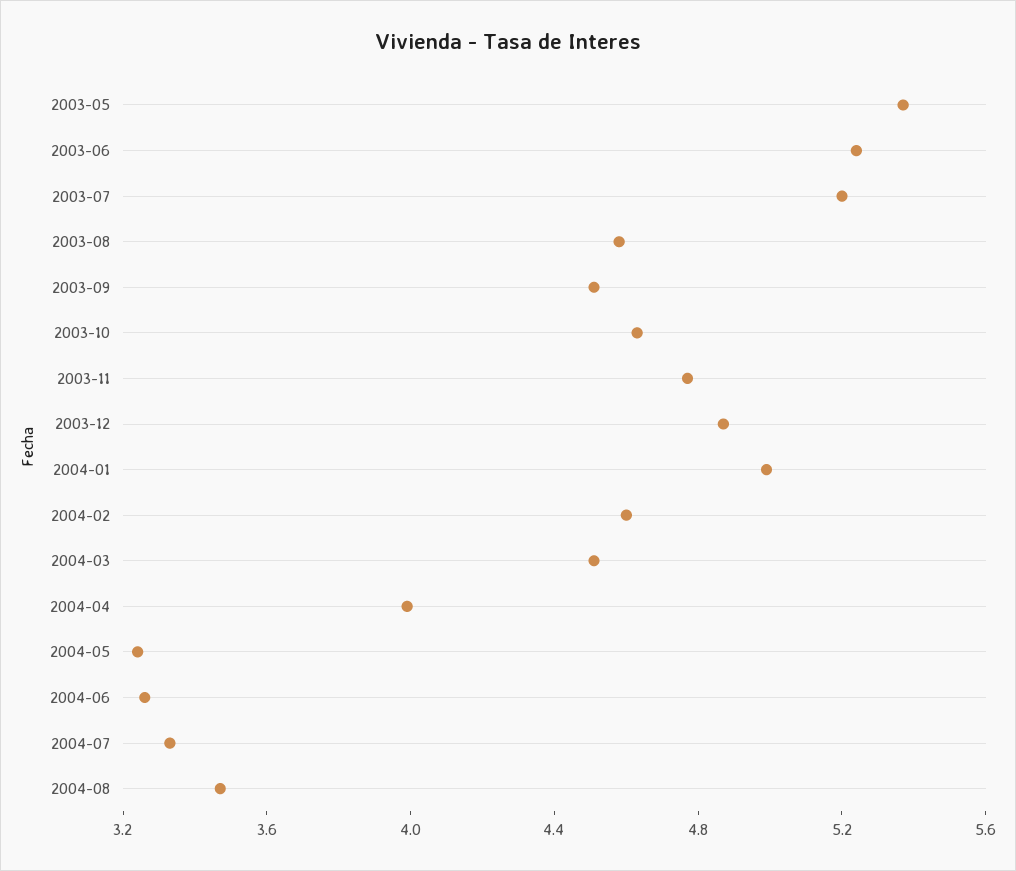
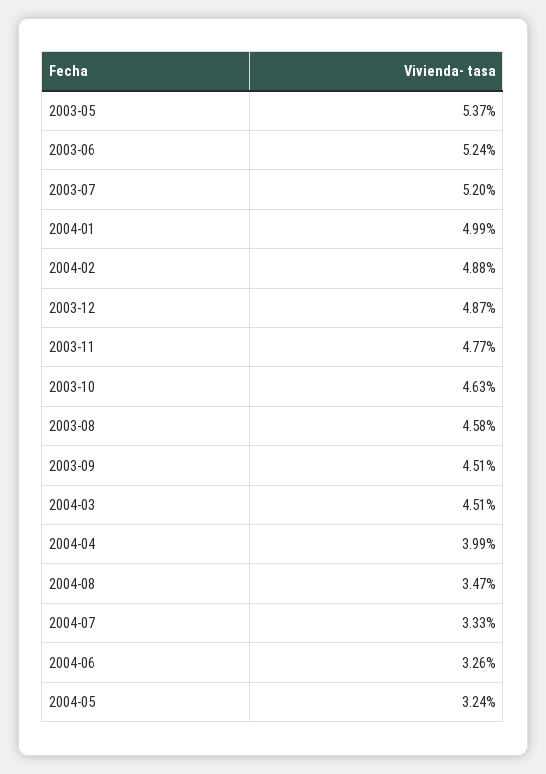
2004-02: 4.6 -> 4.88

